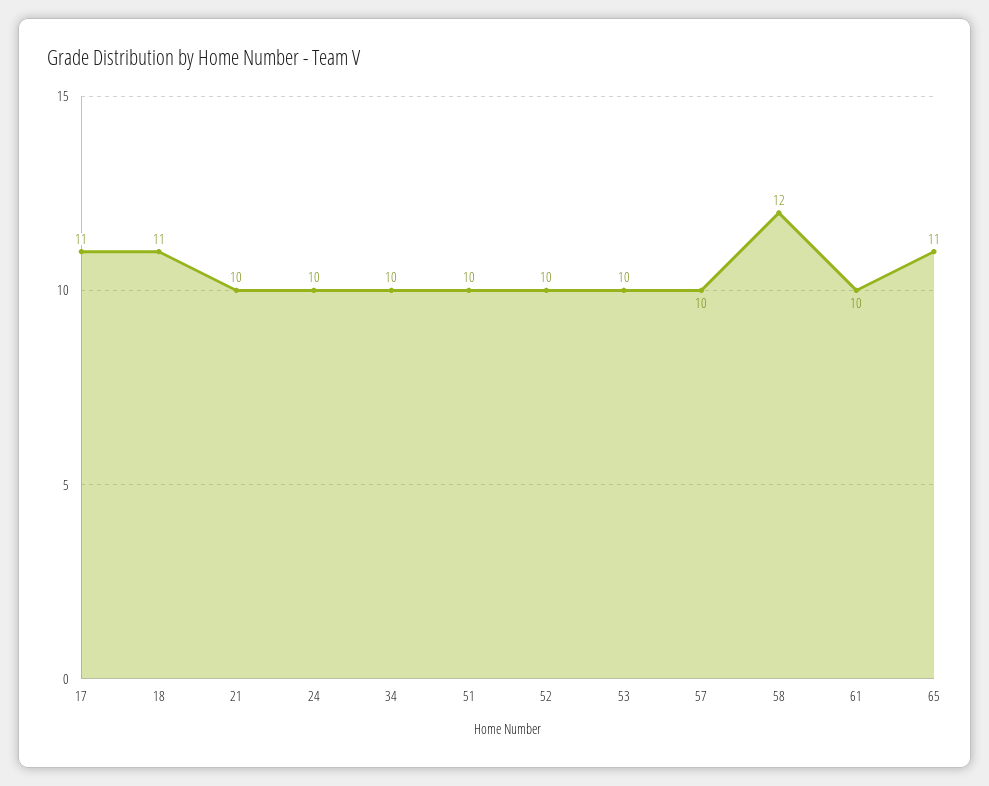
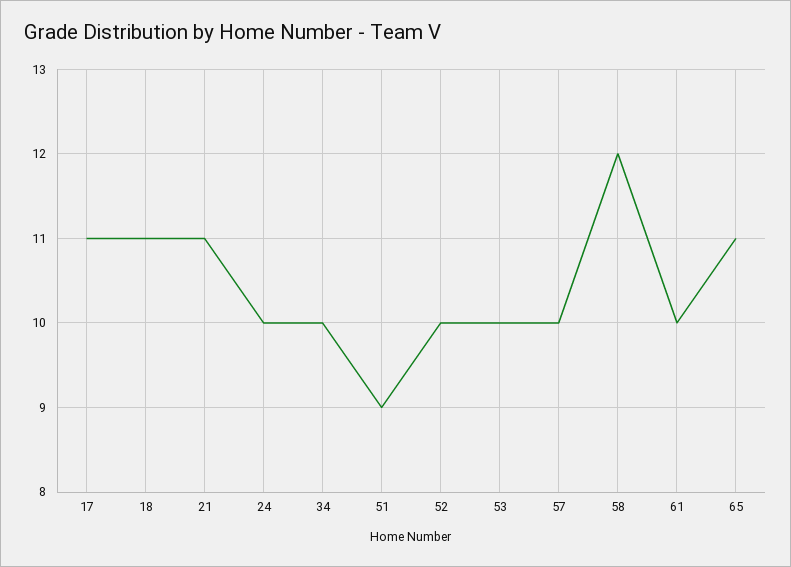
21: 10 -> 11
51: 10 -> 9

